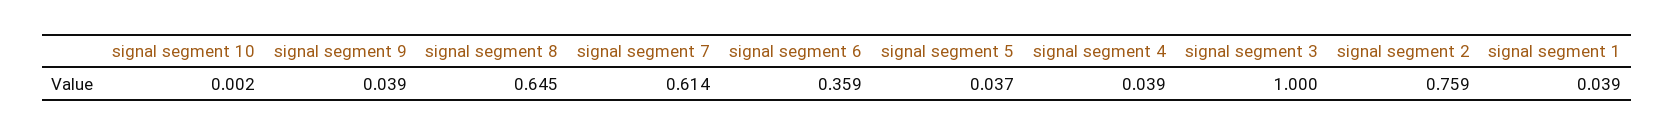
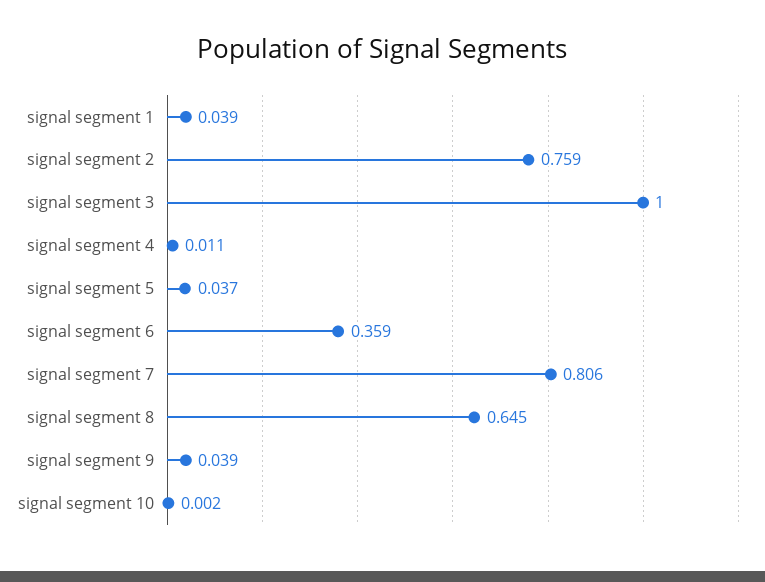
signal segment 7: 0.614 -> 0.806
signal segment 4: 0.039 -> 0.011

